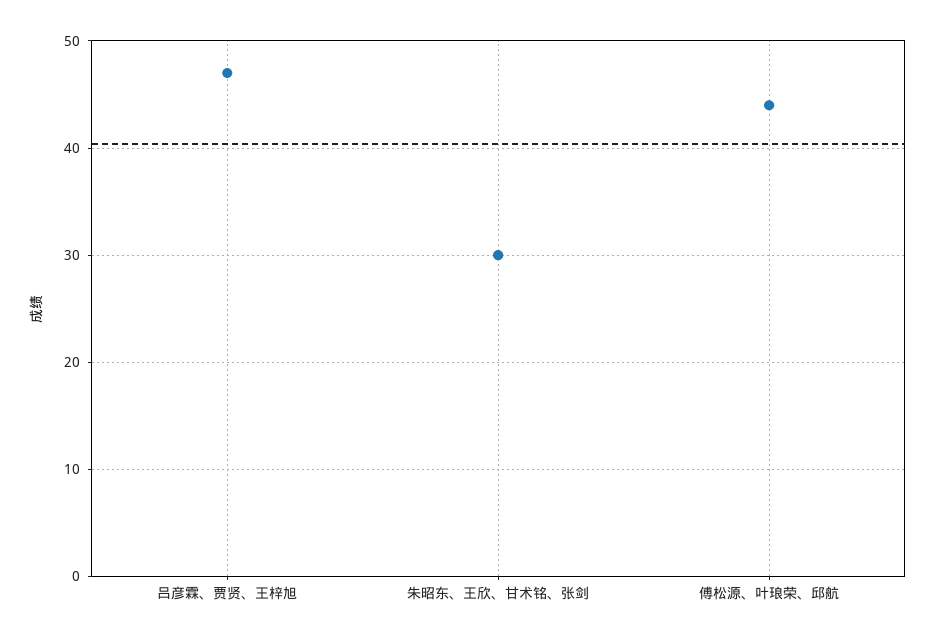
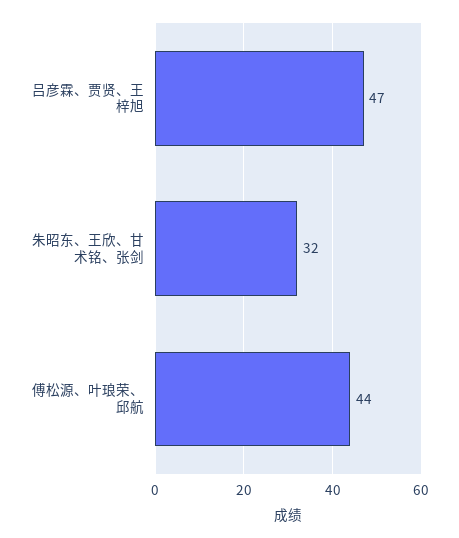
朱昭东、王欣、甘术铭、张剑: 30 -> 32

